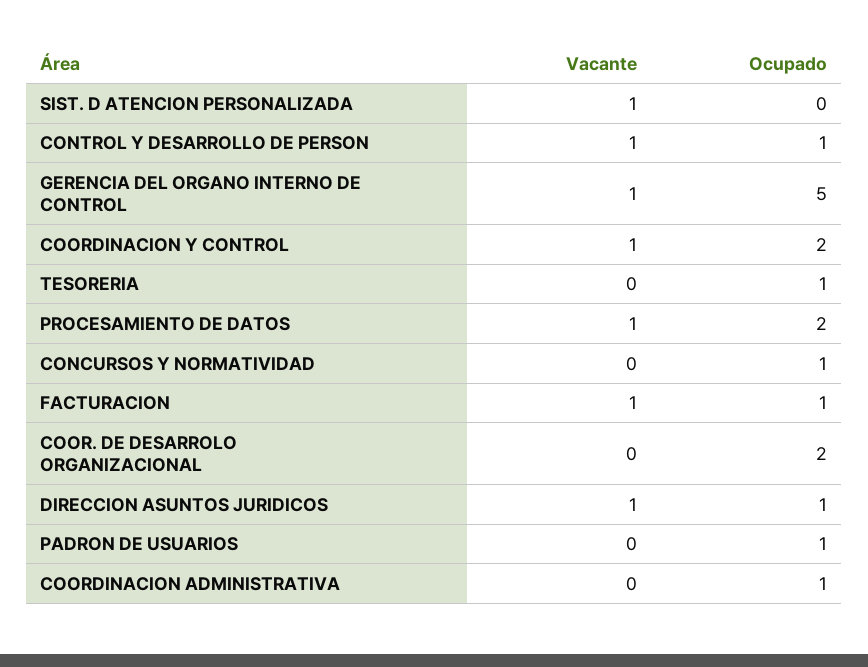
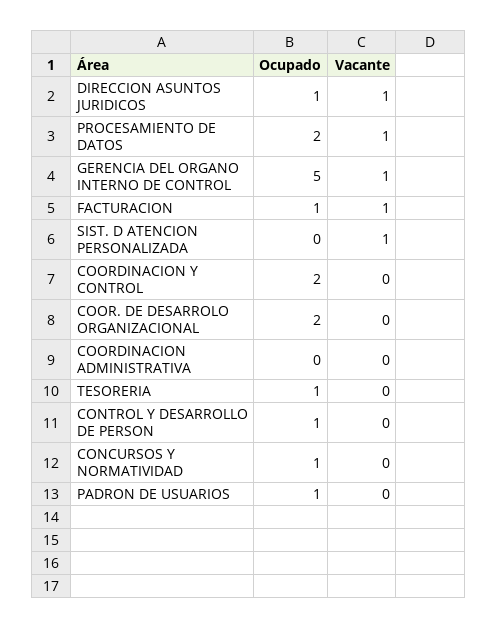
Vacante, CONTROL Y DESARROLLO DE PERSON: 1 -> 0
Vacante, COORDINACION Y CONTROL: 1 -> 0
Ocupado, COORDINACION ADMINISTRATIVA: 1 -> 0

